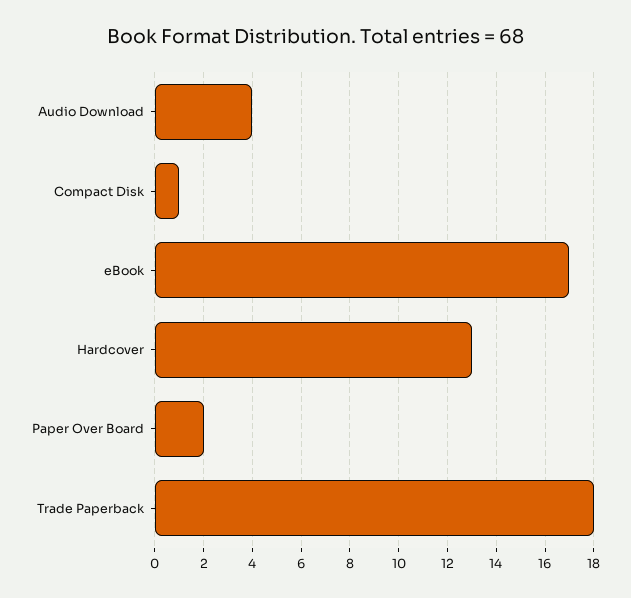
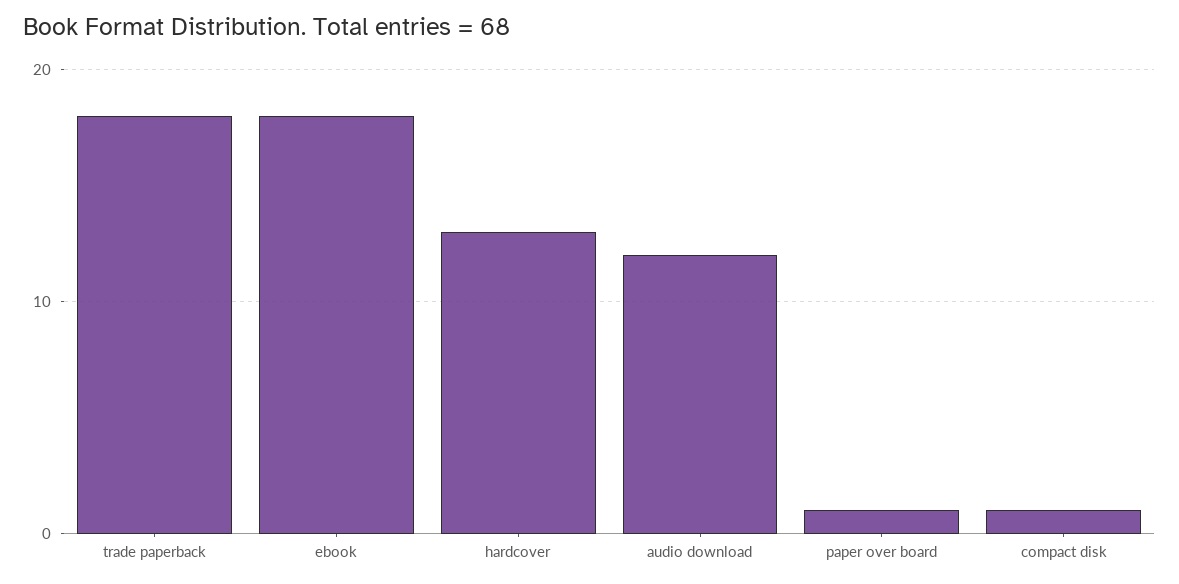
Audio Download: 4 -> 12
eBook: 17 -> 18
Paper Over Board: 2 -> 1

